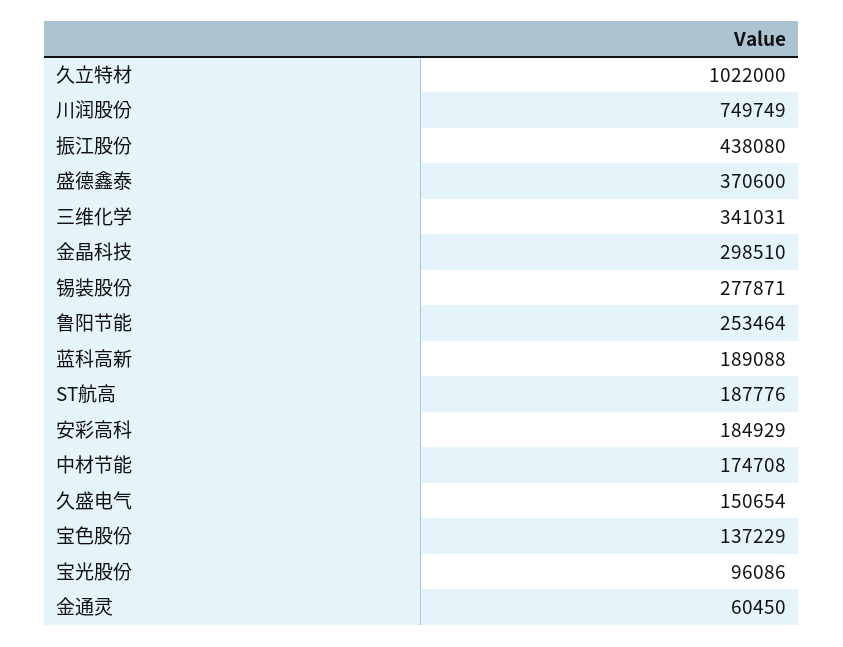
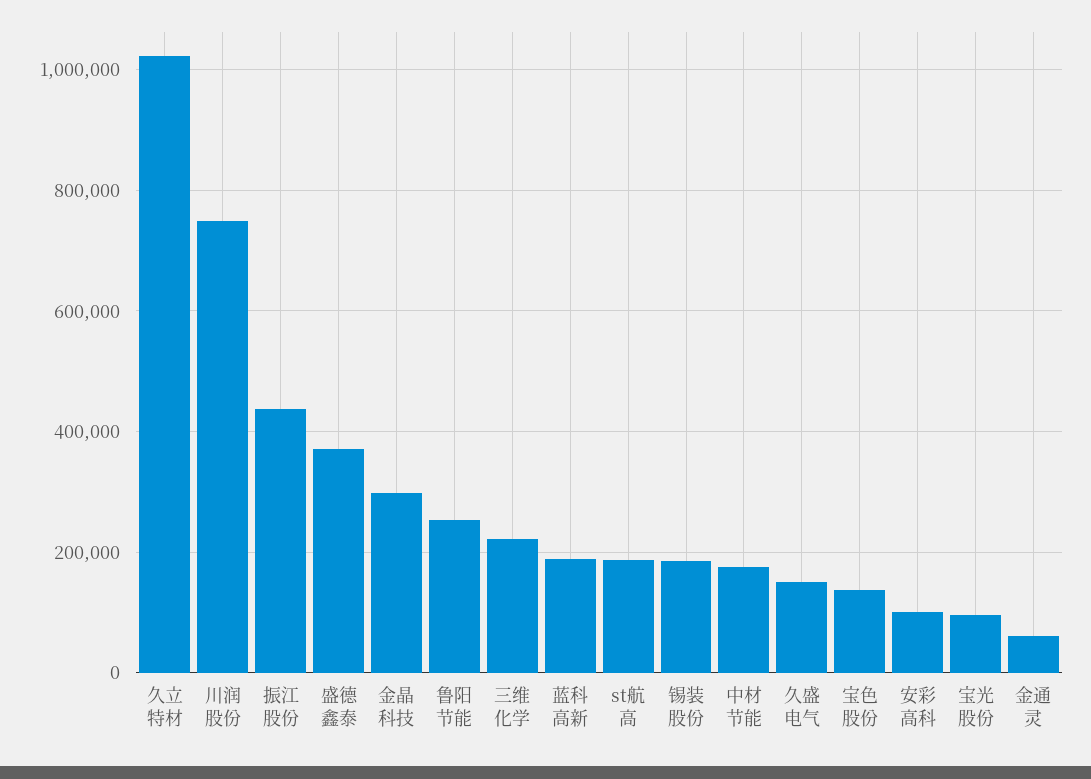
三维化学: 341031 -> 220000
锡装股份: 277871 -> 180000
安彩高科: 184929 -> 100000

